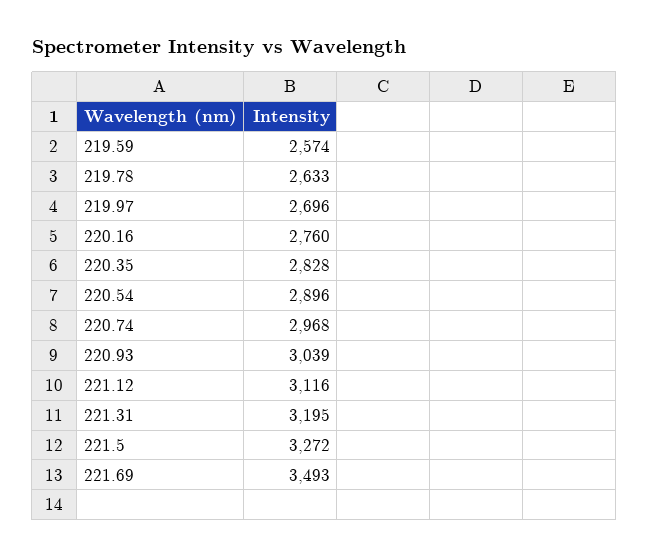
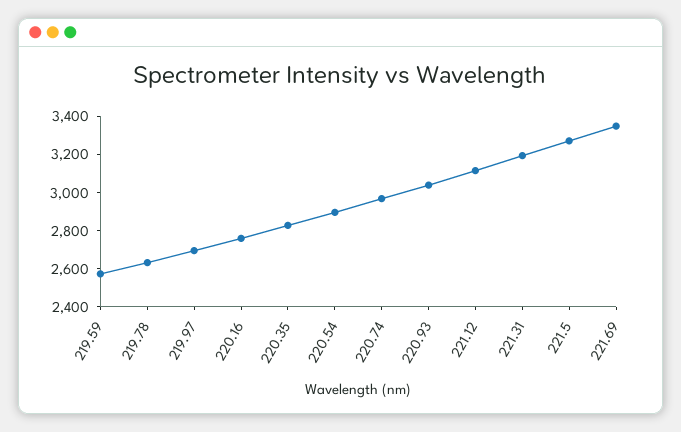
221.69: 3493 -> 3350

